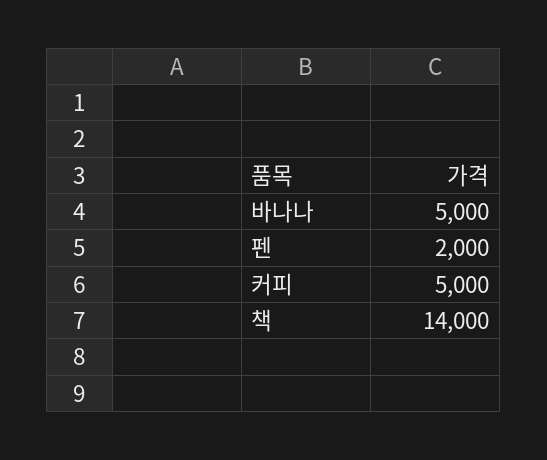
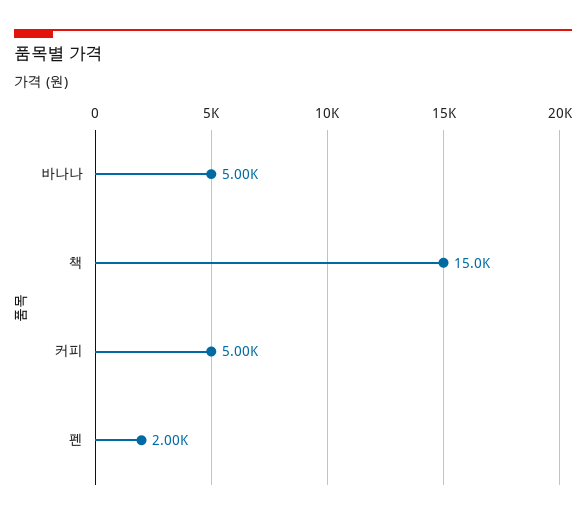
책: 14000 -> 15000

